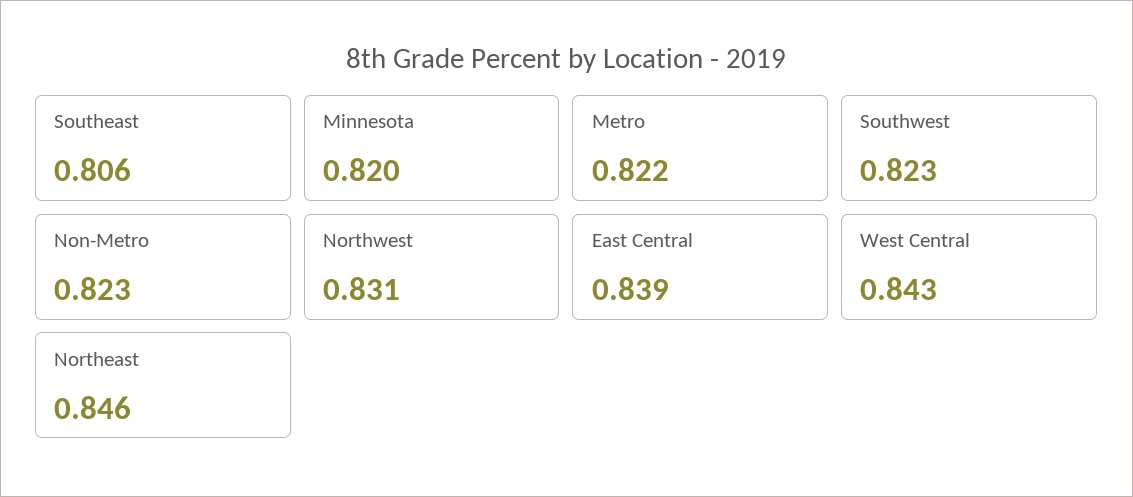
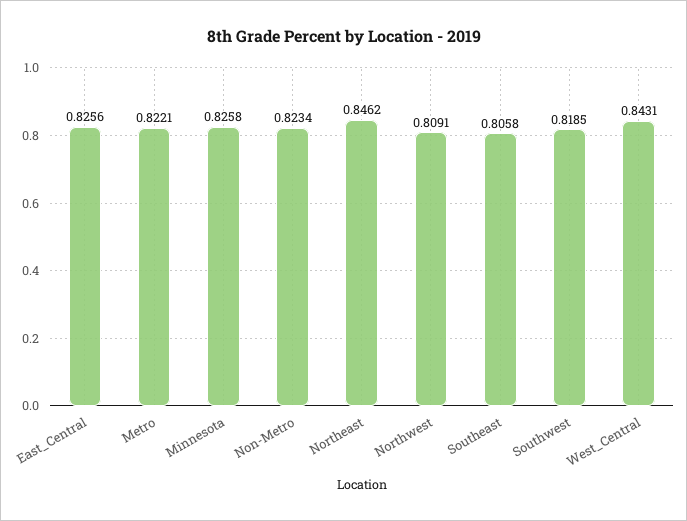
Minnesota: 0.82 -> 0.8258
Southwest: 0.823 -> 0.8185
Northwest: 0.831 -> 0.8091
East Central: 0.839 -> 0.8256

